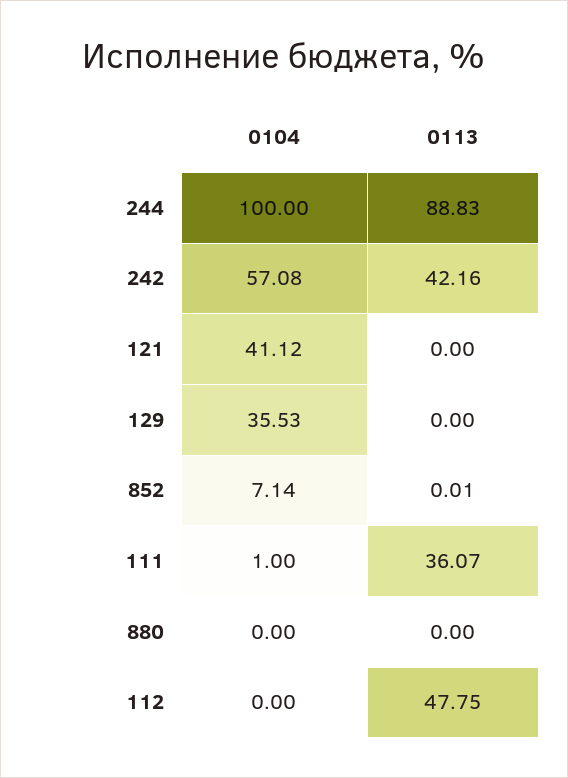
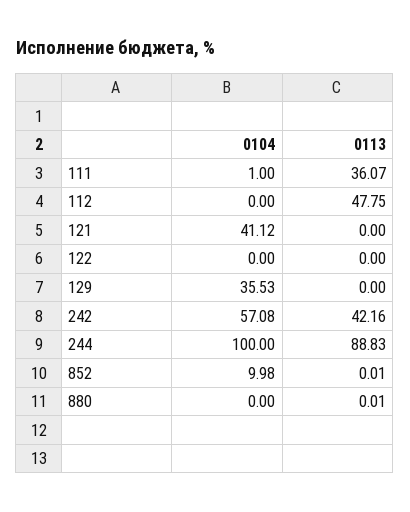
0104, 852: 7.14 -> 9.98
0113, 880: 0 -> 0.01
0104, 122: none -> 0
0113, 122: none -> 0

